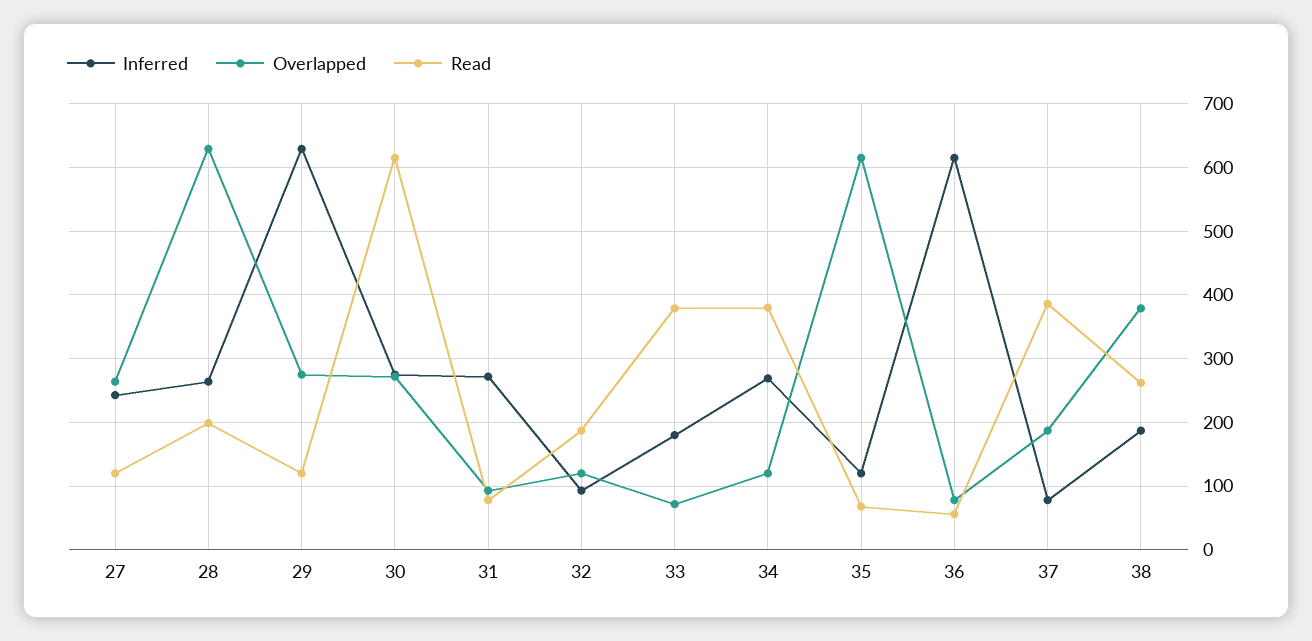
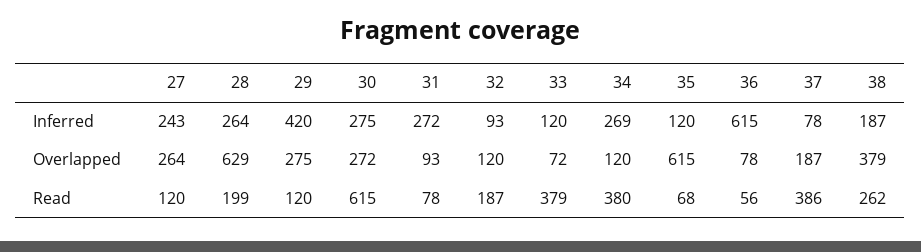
Inferred, 29: 630 -> 420
Inferred, 33: 180 -> 120

